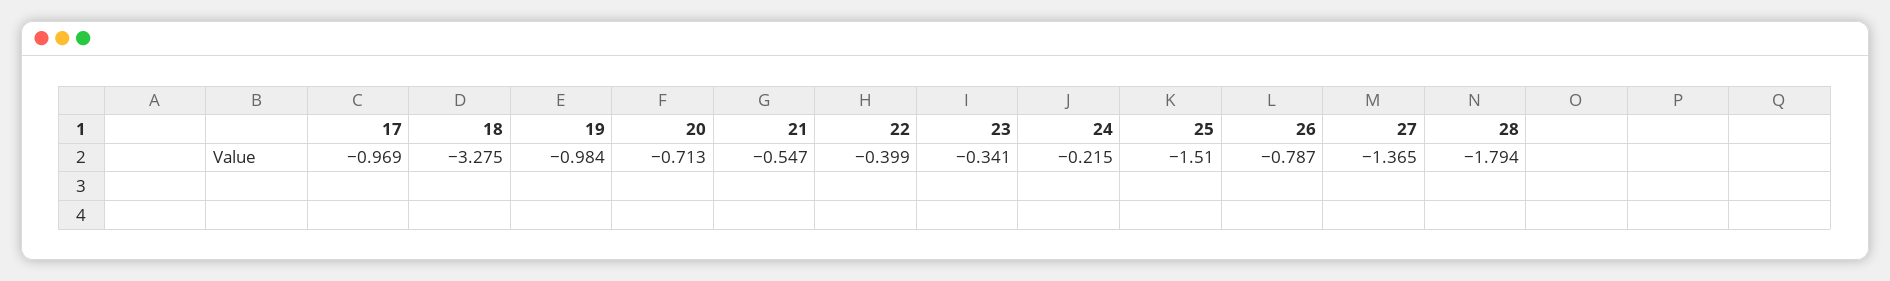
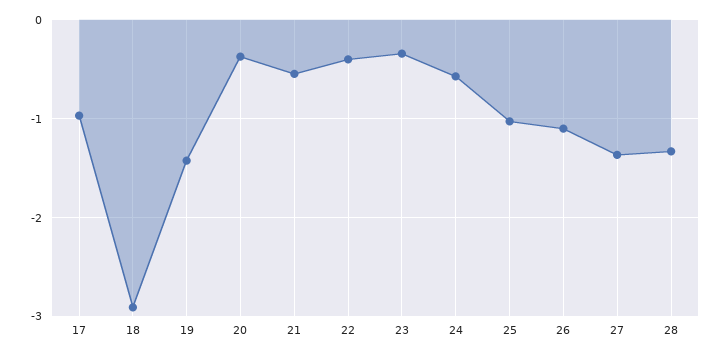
18: -3.275 -> -2.9
19: -0.984 -> -1.4
20: -0.713 -> -0.4
24: -0.215 -> -0.6
25: -1.51 -> -1
26: -0.787 -> -1.1
28: -1.794 -> -1.3

